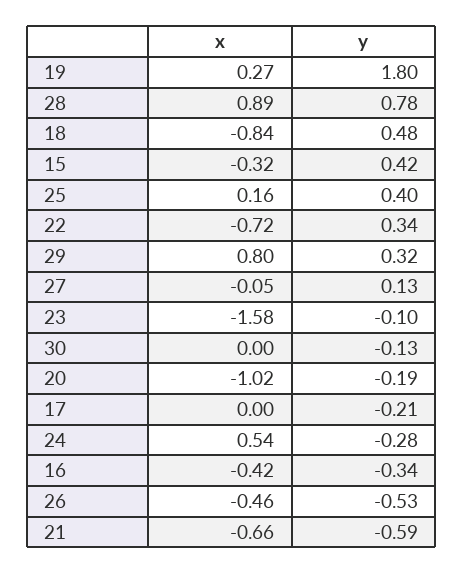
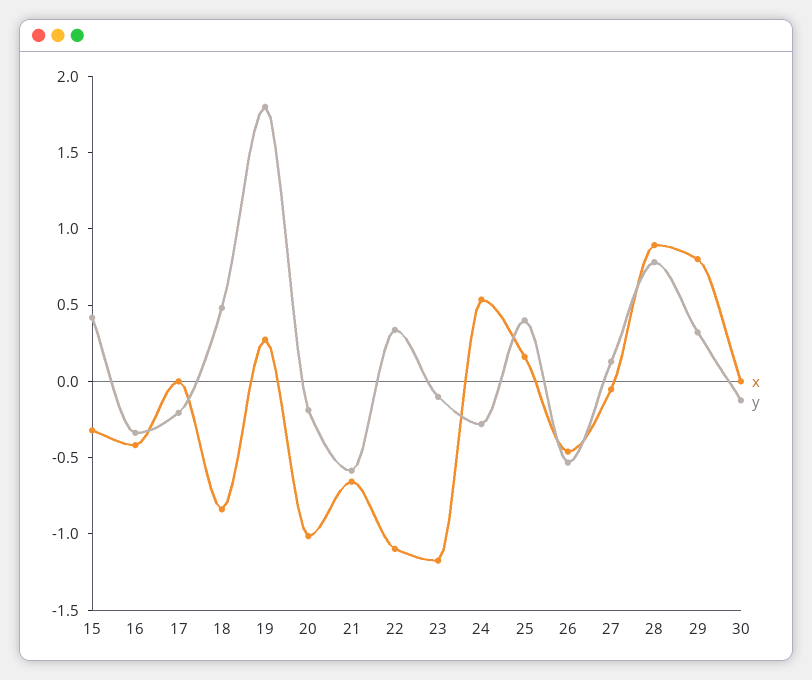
x, 22: -0.72 -> -1.1
x, 23: -1.58 -> -1.2

